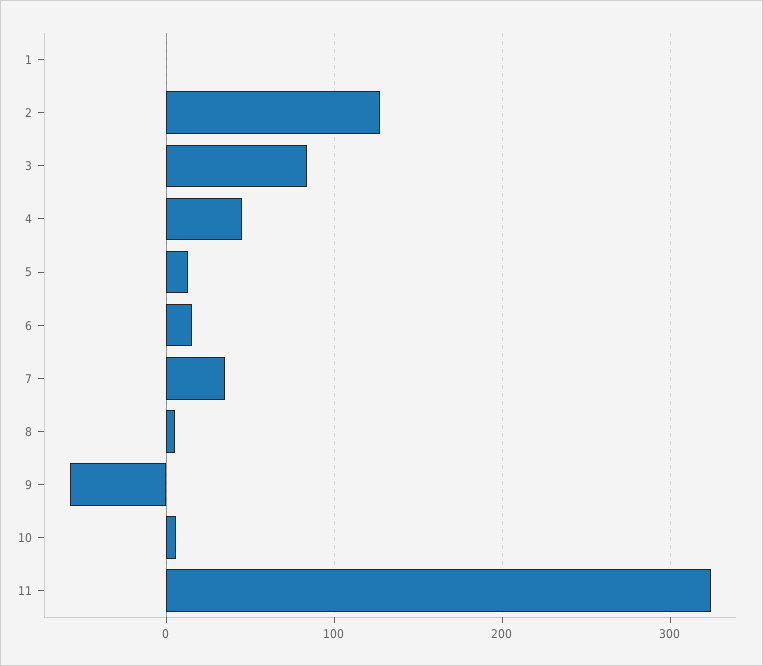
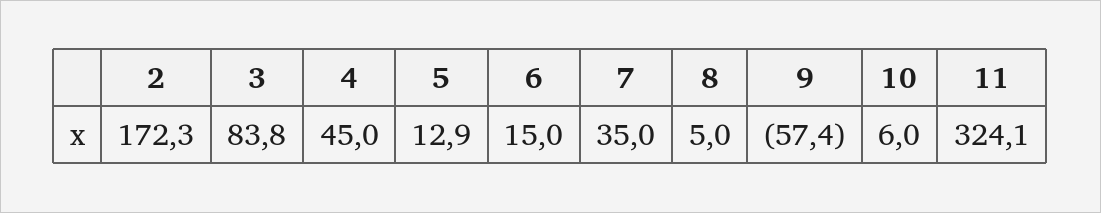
1: 0 -> none
2: 130 -> 172.3

